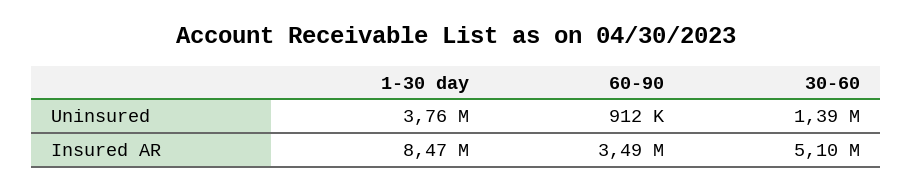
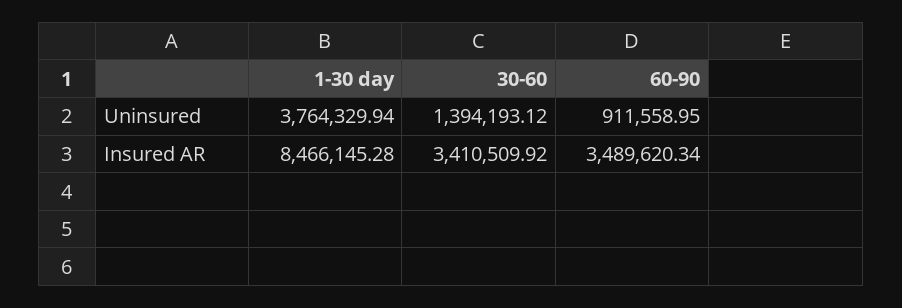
30-60, Insured AR: 5100000 -> 3410509.92

